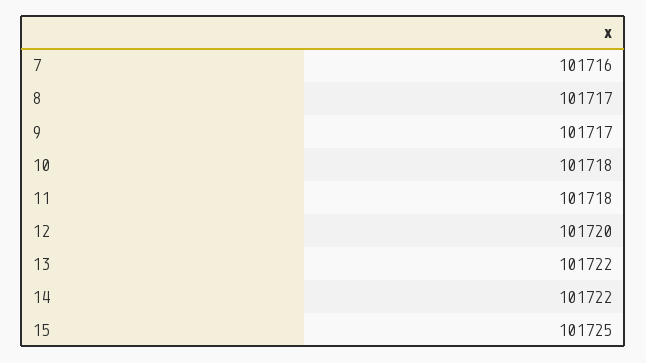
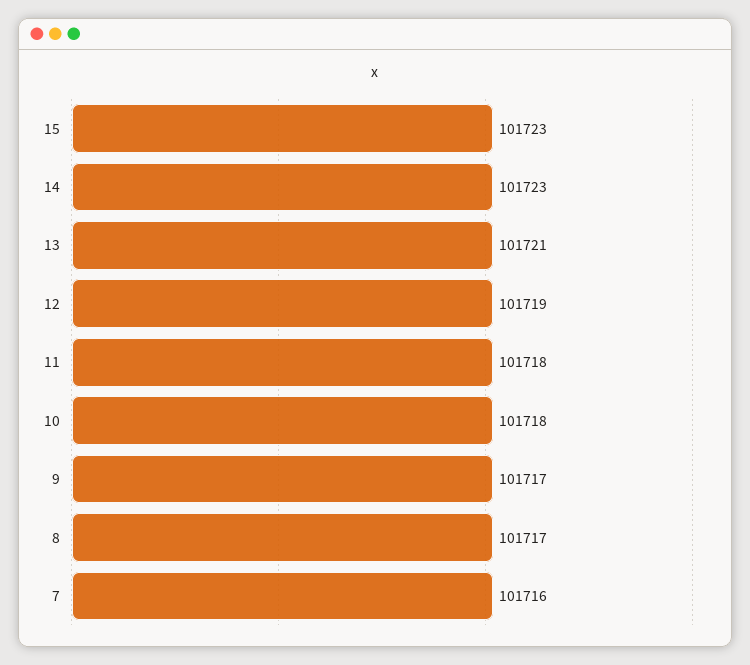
12: 101720 -> 101719
13: 101722 -> 101721
14: 101722 -> 101723
15: 101725 -> 101723

